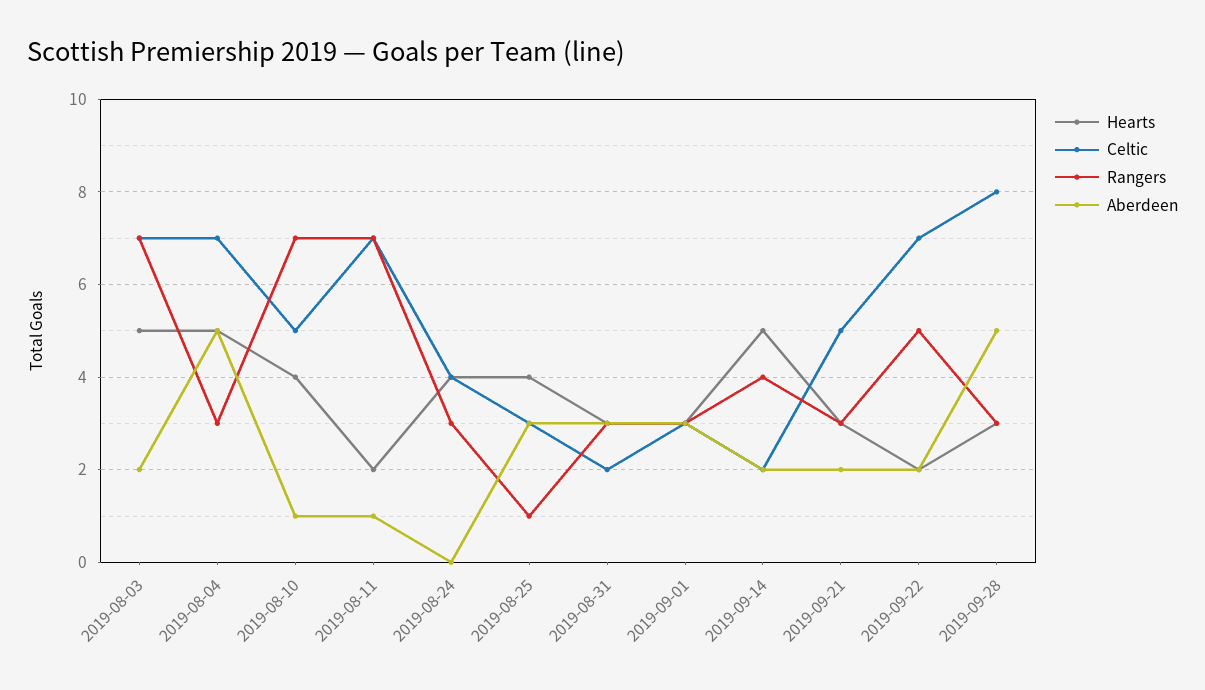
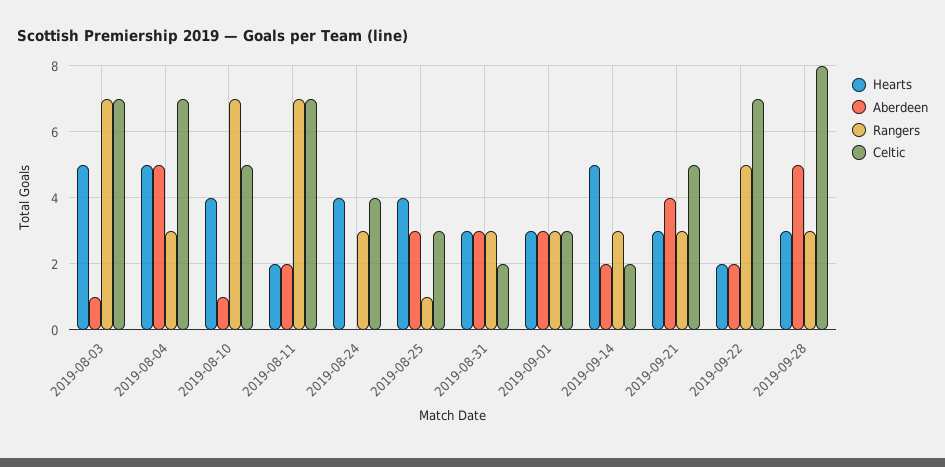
Aberdeen, 2019-08-03: 2 -> 1
Aberdeen, 2019-08-11: 1 -> 2
Rangers, 2019-09-14: 4 -> 3
Aberdeen, 2019-09-21: 2 -> 4

